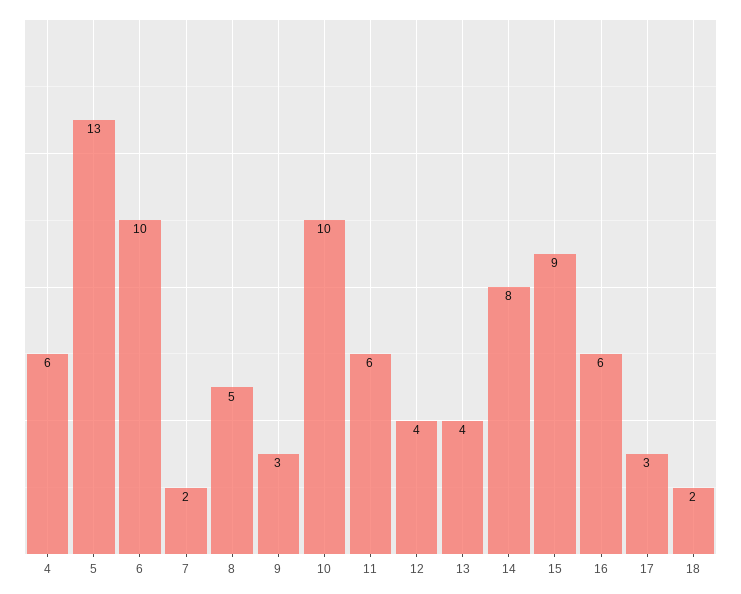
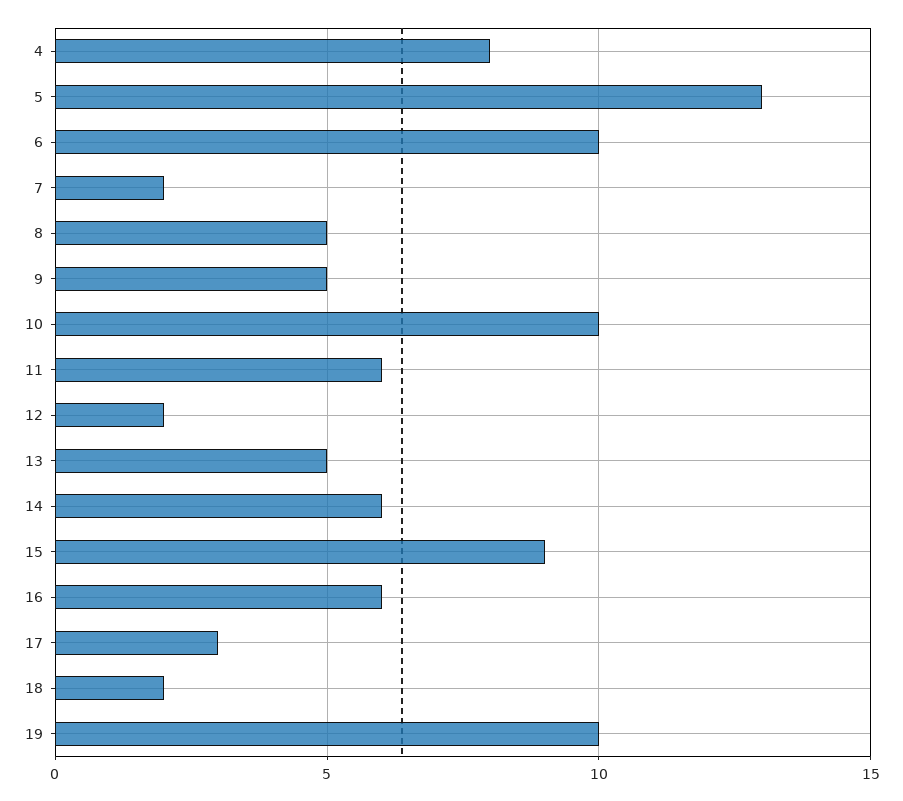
4: 6 -> 8
9: 3 -> 5
12: 4 -> 2
13: 4 -> 5
14: 8 -> 6
19: none -> 10

